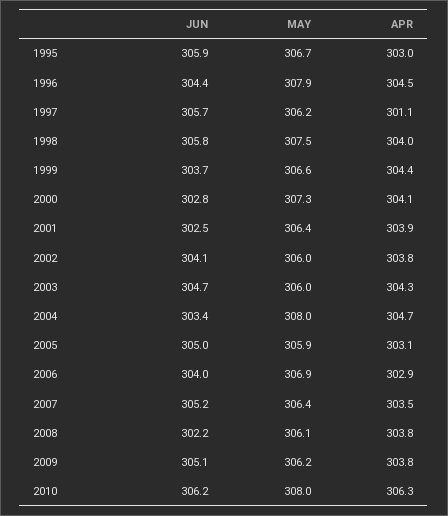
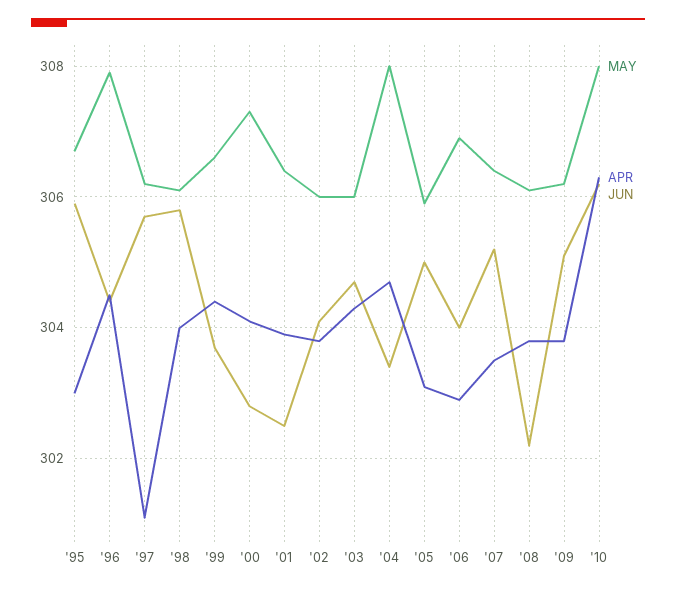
MAY, 1998: 307.5 -> 306

